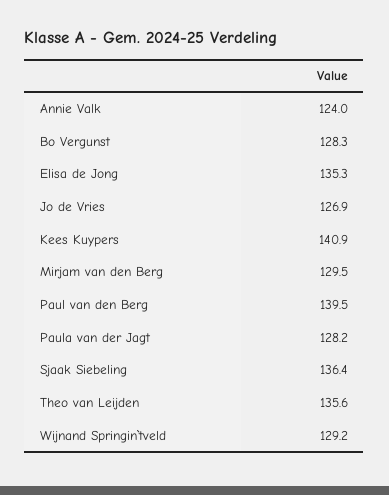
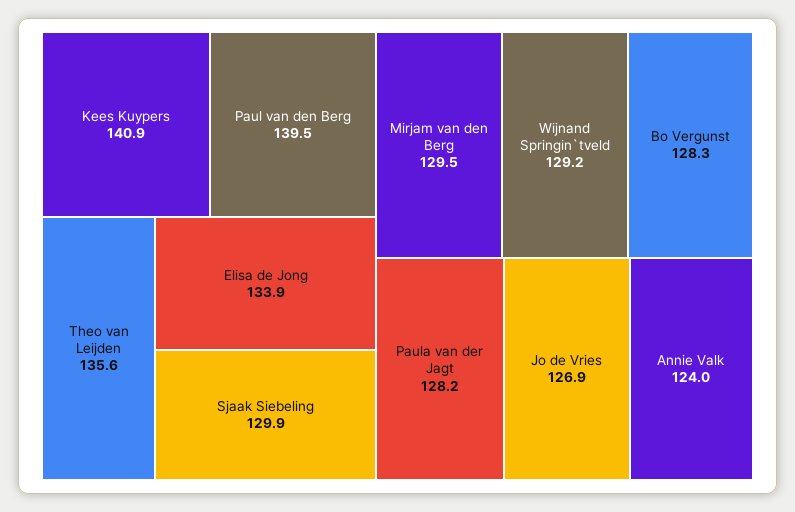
Elisa de Jong: 135.3 -> 133.9
Sjaak Siebeling: 136.4 -> 129.9

